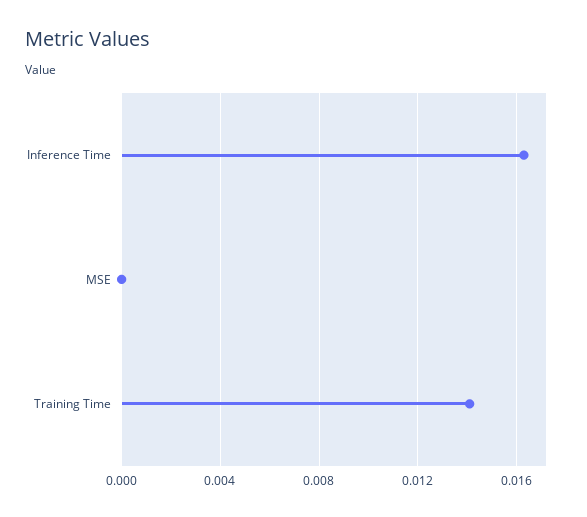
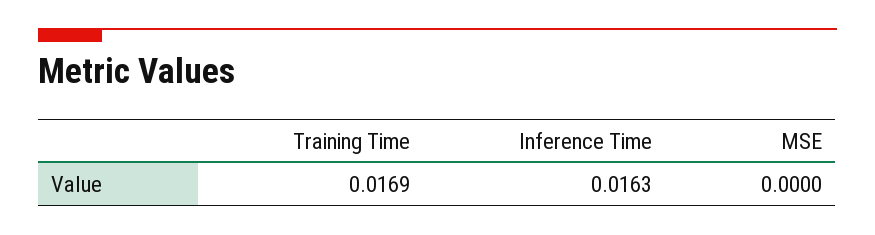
Training Time: 0.014 -> 0.0169

